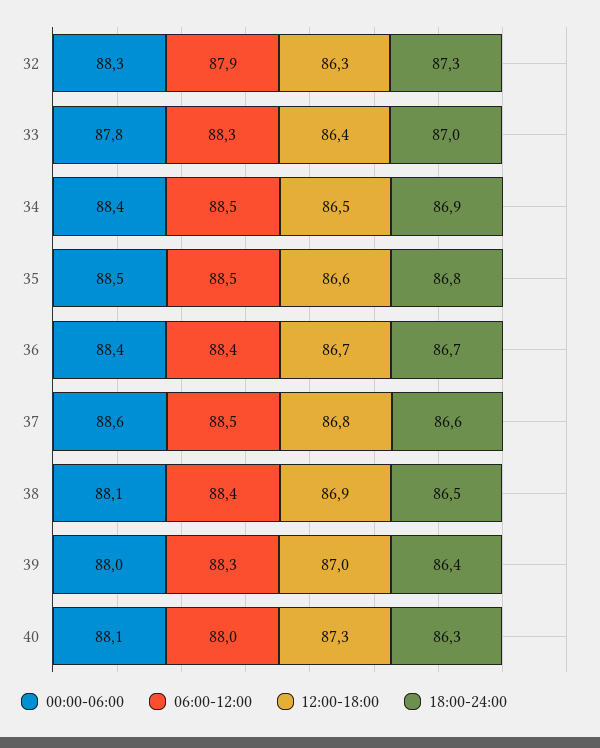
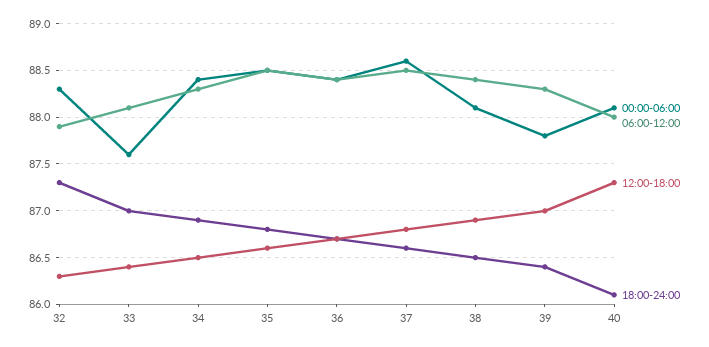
00:00-06:00, 33: 87.8 -> 87.6
06:00-12:00, 33: 88.3 -> 88.1
06:00-12:00, 34: 88.5 -> 88.3
00:00-06:00, 39: 88 -> 87.8
18:00-24:00, 40: 86.3 -> 86.1

